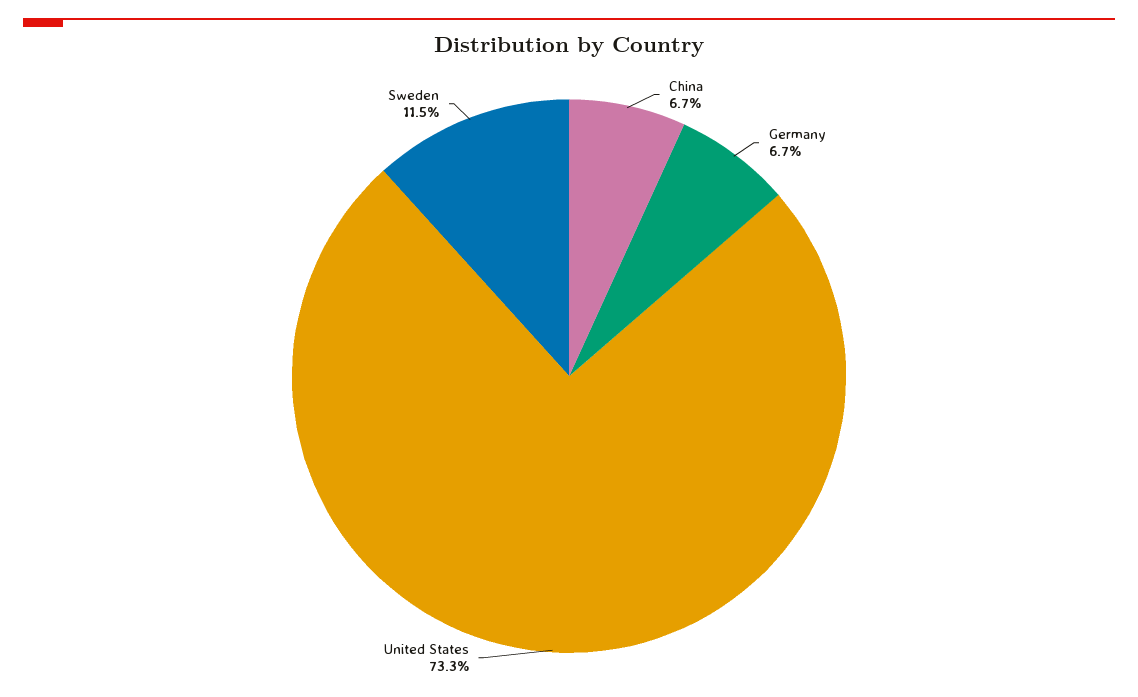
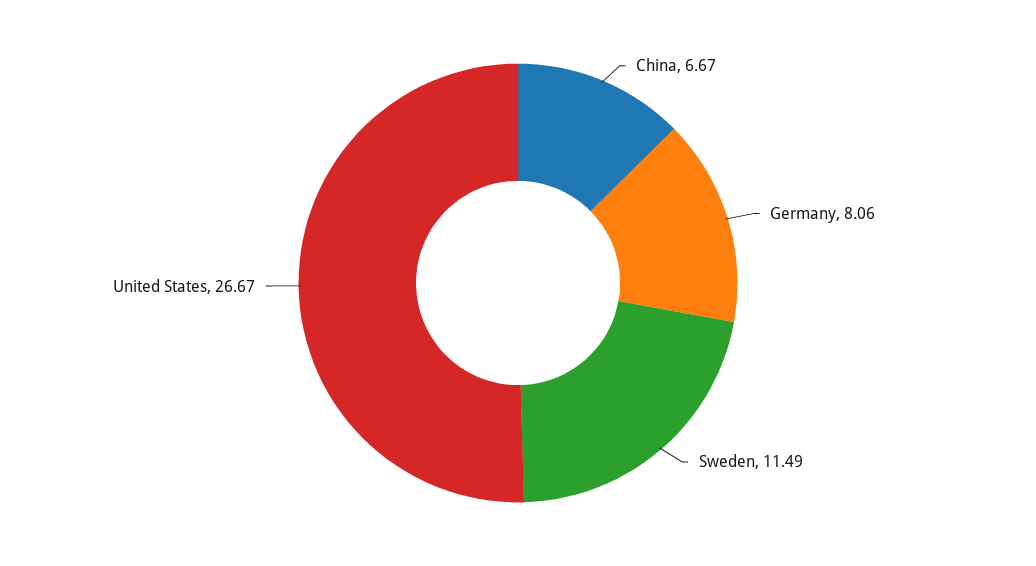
Germany: 6.7 -> 8.06
United States: 73.3 -> 26.67

